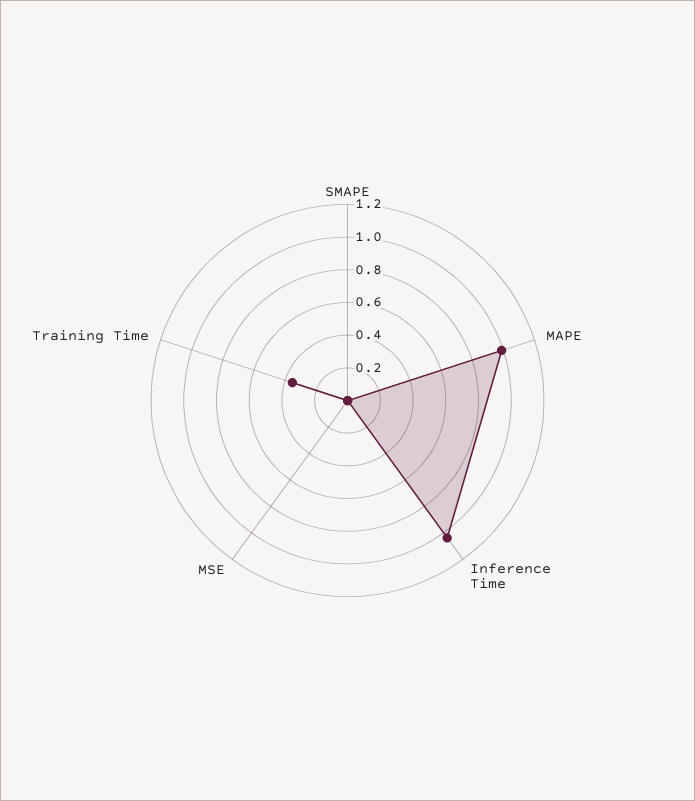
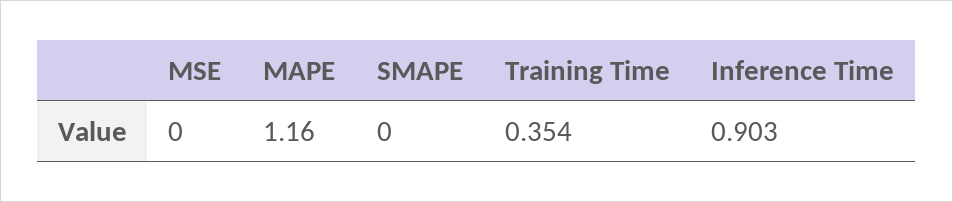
MAPE: 1 -> 1.16
Inference Time: 1.05 -> 0.903

